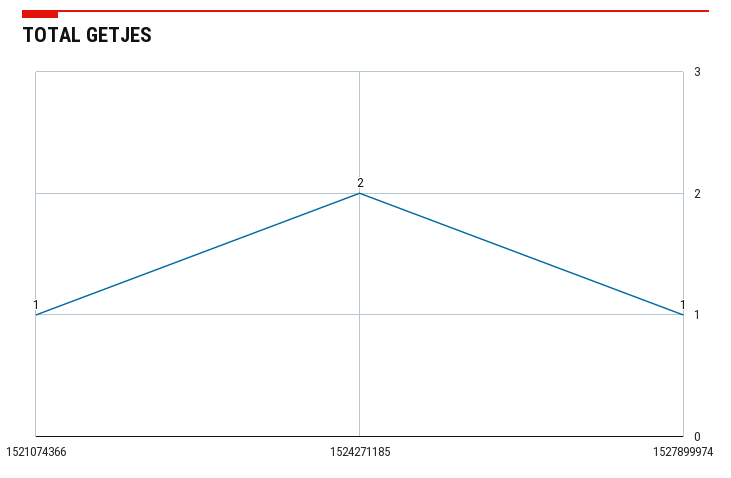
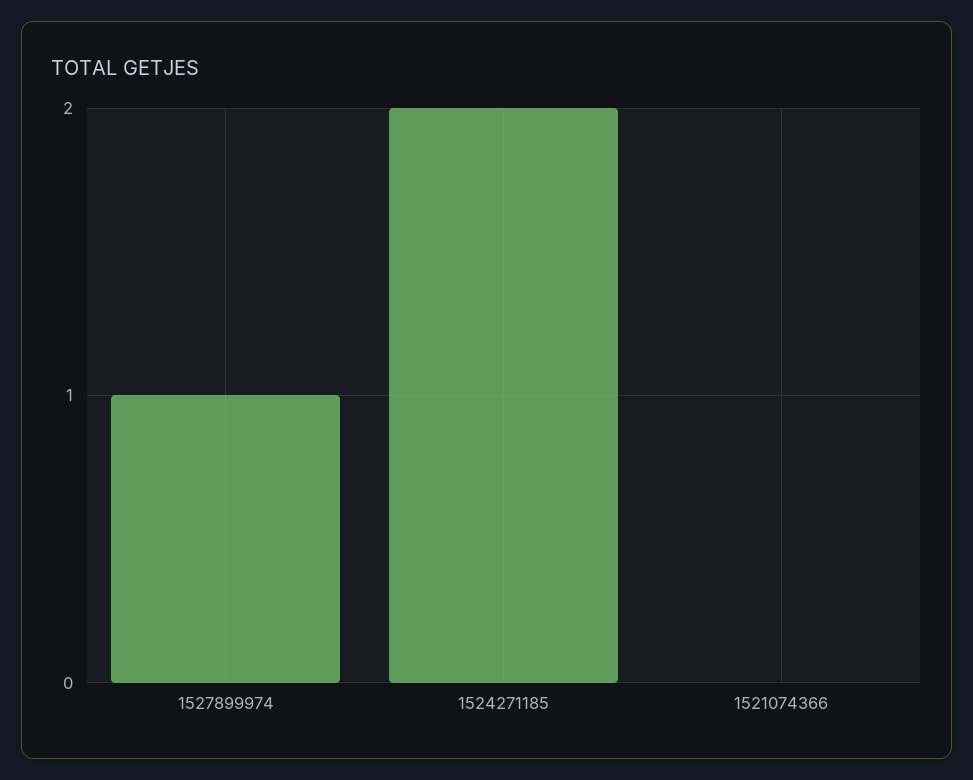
1521074366: 1 -> 0

